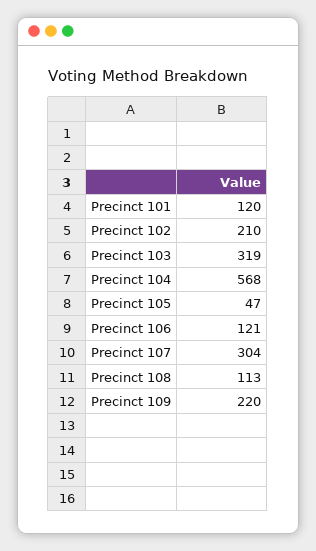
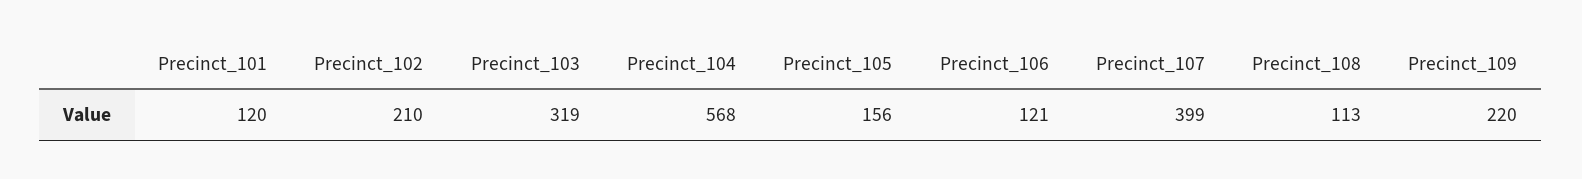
Precinct 105: 47 -> 156
Precinct 107: 304 -> 399

